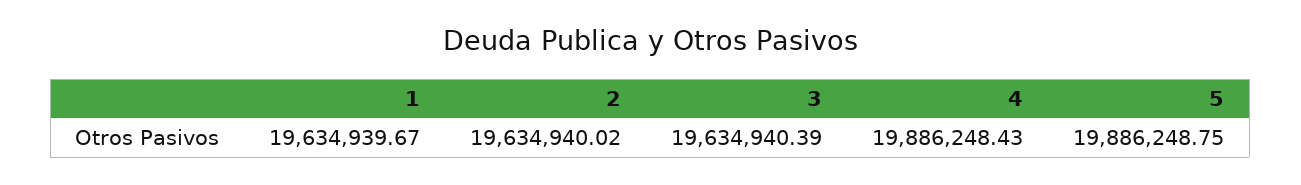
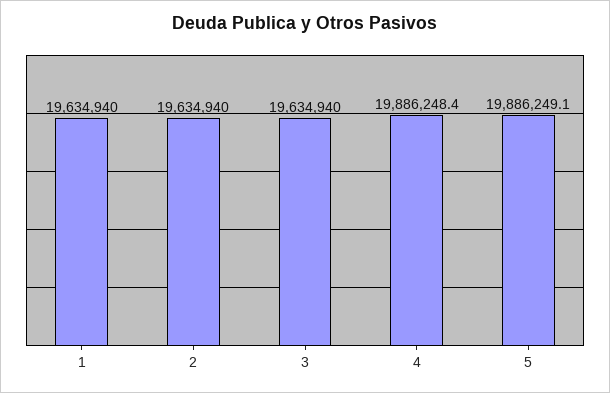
1: 19634939.67 -> 19634940
3: 19634940.39 -> 19634940
5: 19886248.75 -> 19886249.1

